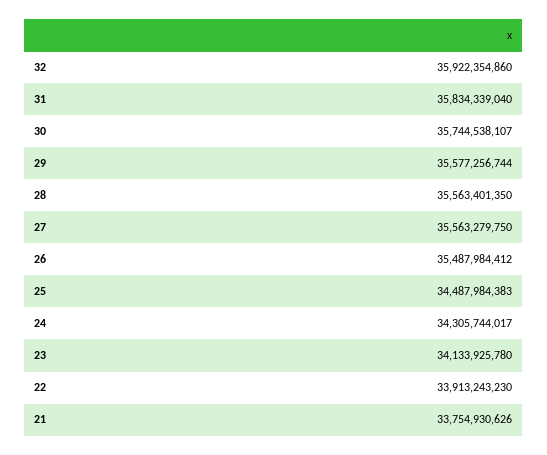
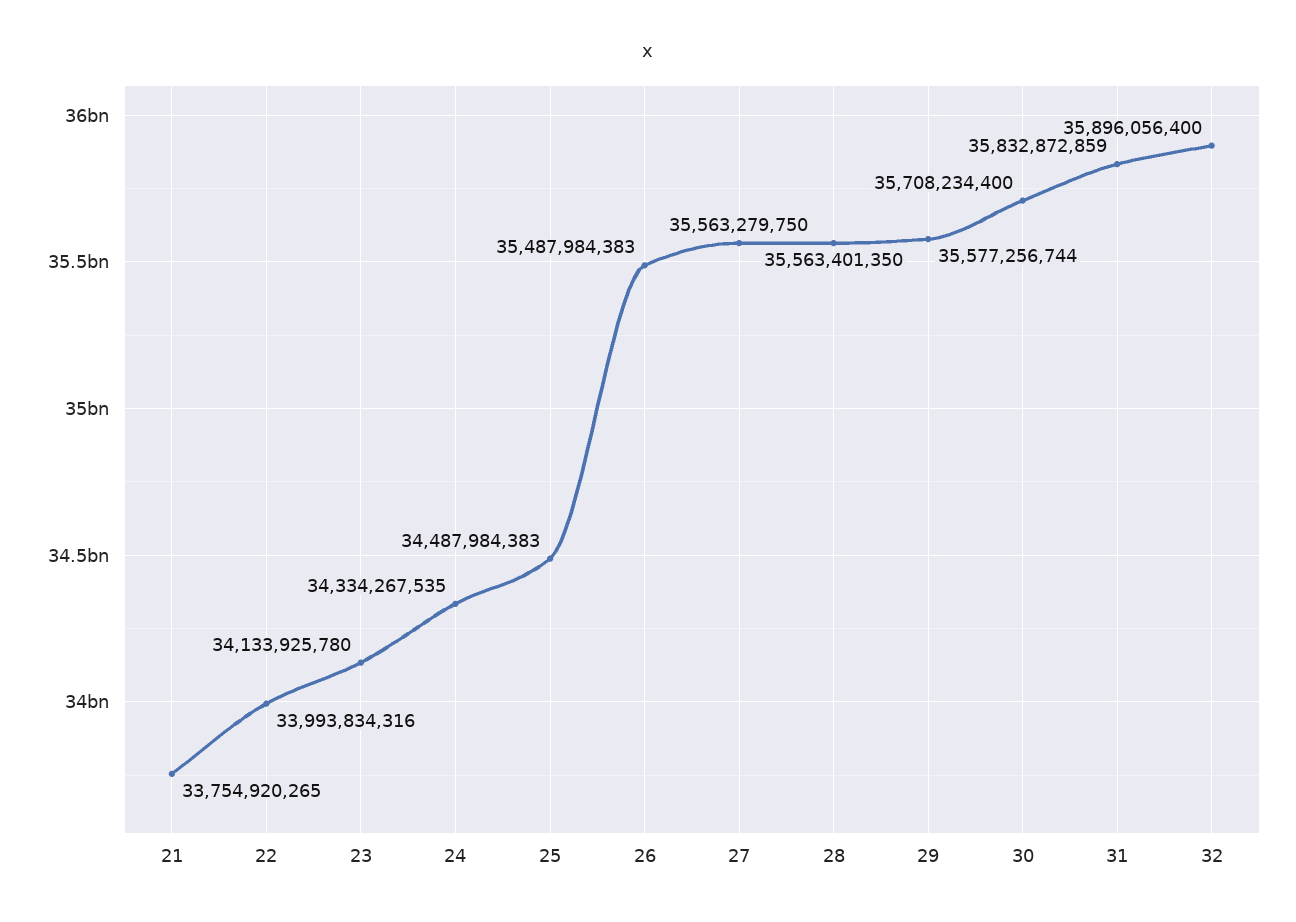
32: 35922354860 -> 35896056400
31: 35834339040 -> 35832872859
30: 35744538107 -> 35708234400
26: 35487984412 -> 35487984383
24: 34305744017 -> 34334267535
22: 33913243230 -> 33993834316
21: 33754930626 -> 33754920265

